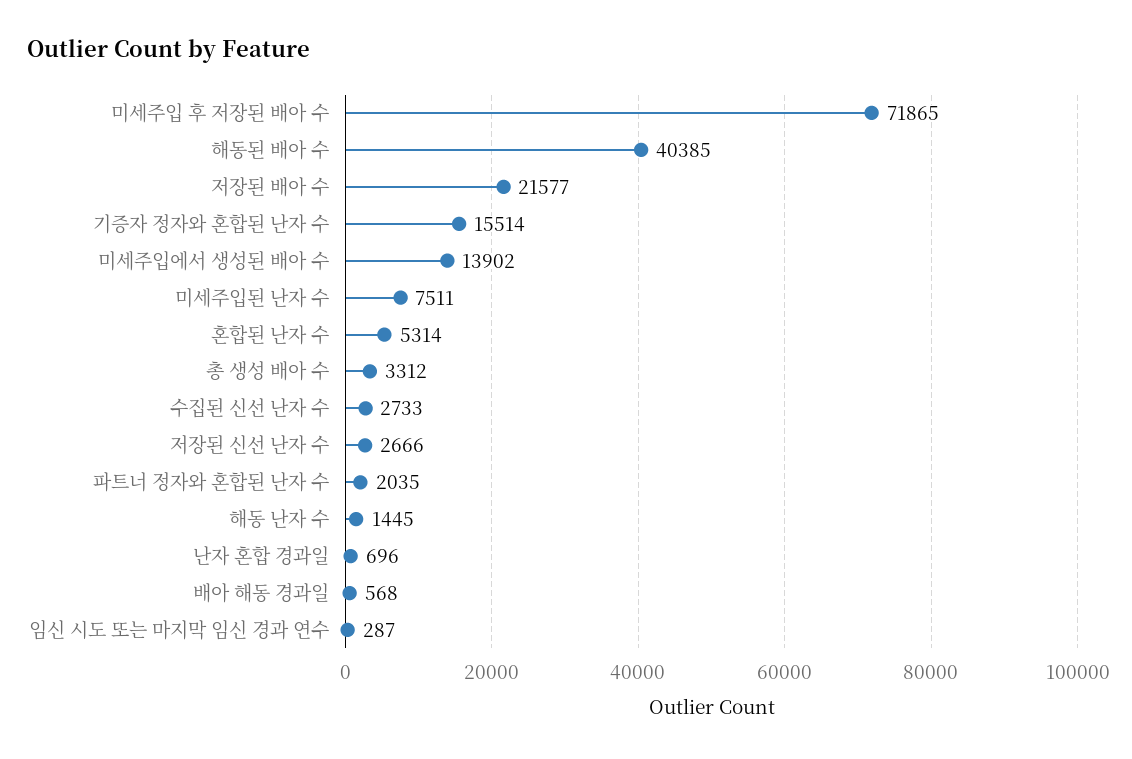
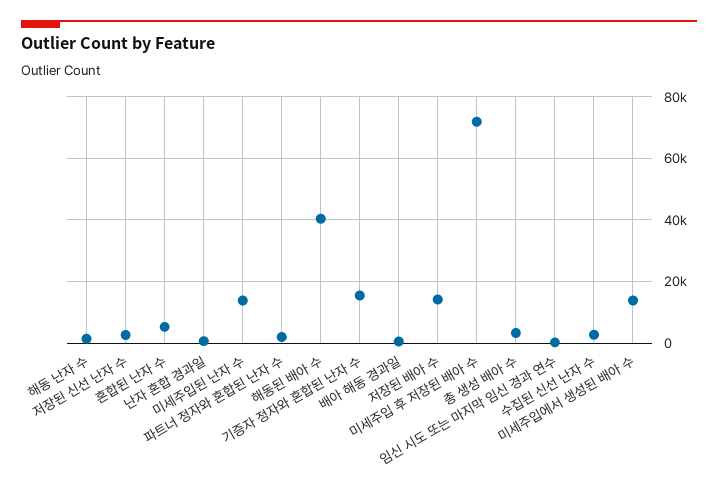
저장된 배아 수: 21577 -> 14000
미세주입된 난자 수: 7511 -> 14000

